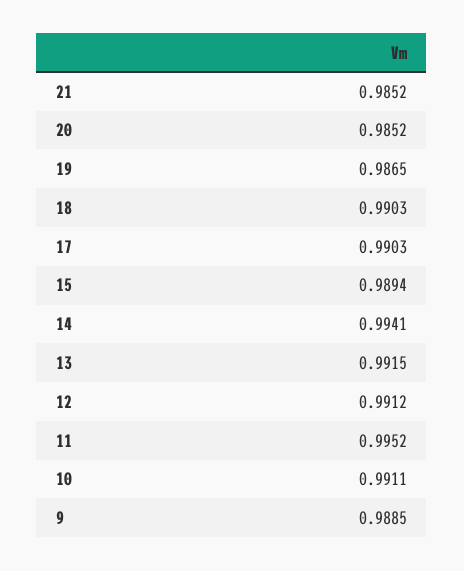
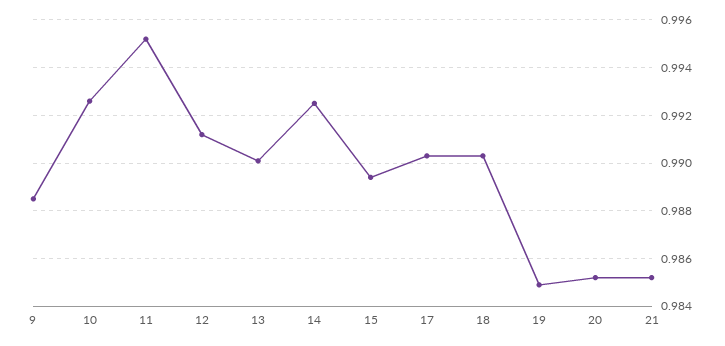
19: 0.9865 -> 0.985
14: 0.9941 -> 0.9925
13: 0.9915 -> 0.99
10: 0.9911 -> 0.9925

